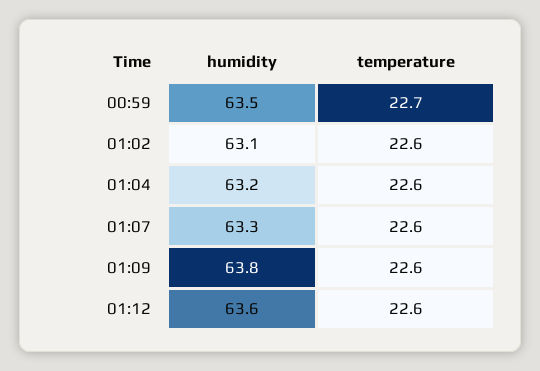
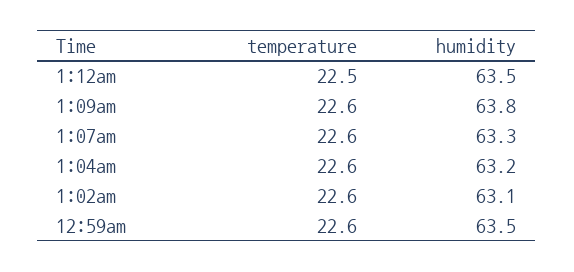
temperature, 00:59: 22.7 -> 22.6
humidity, 01:12: 63.6 -> 63.5
temperature, 01:12: 22.6 -> 22.5

